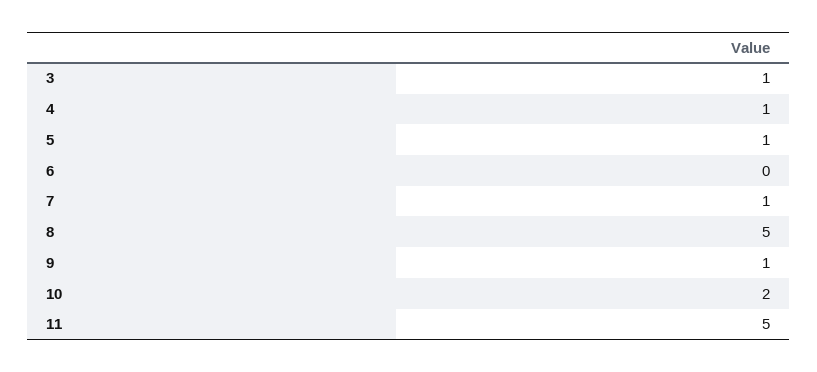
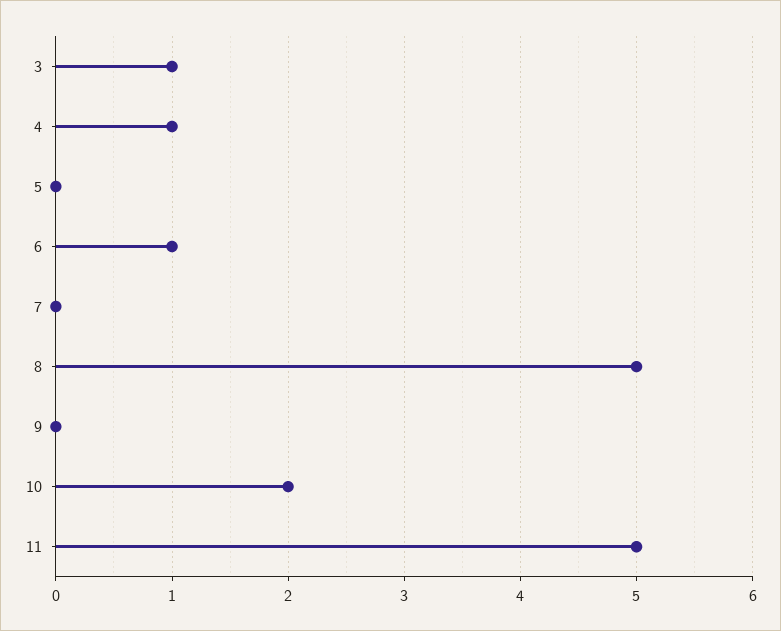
5: 1 -> 0
6: 0 -> 1
7: 1 -> 0
9: 1 -> 0

